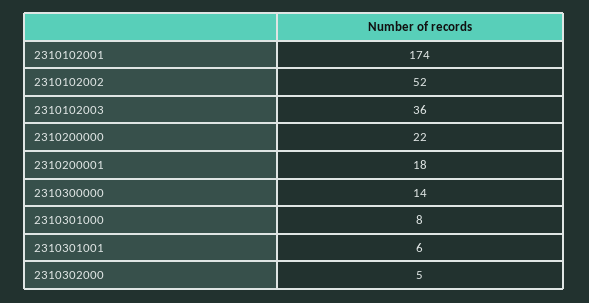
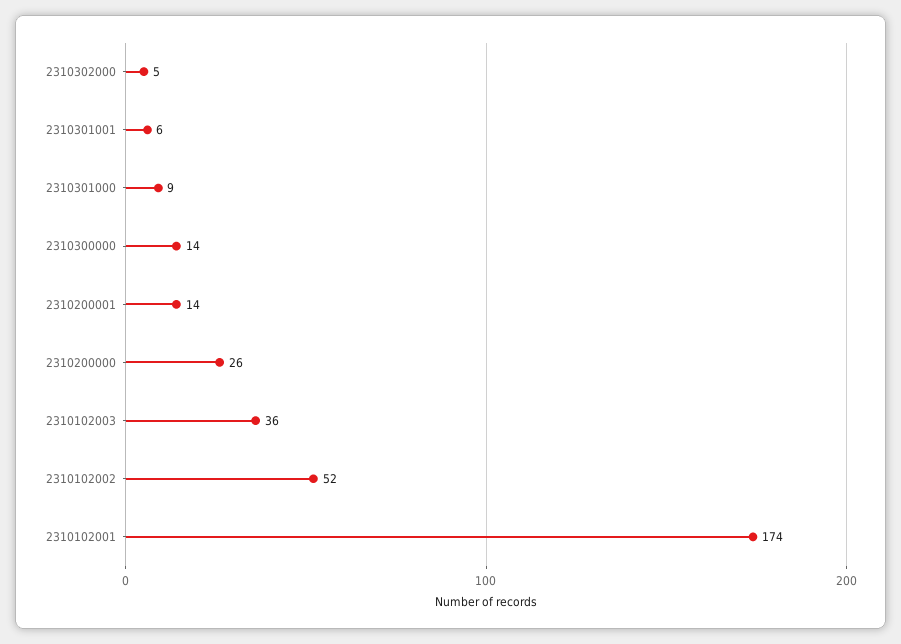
2310200000: 22 -> 26
2310200001: 18 -> 14
2310301000: 8 -> 9

